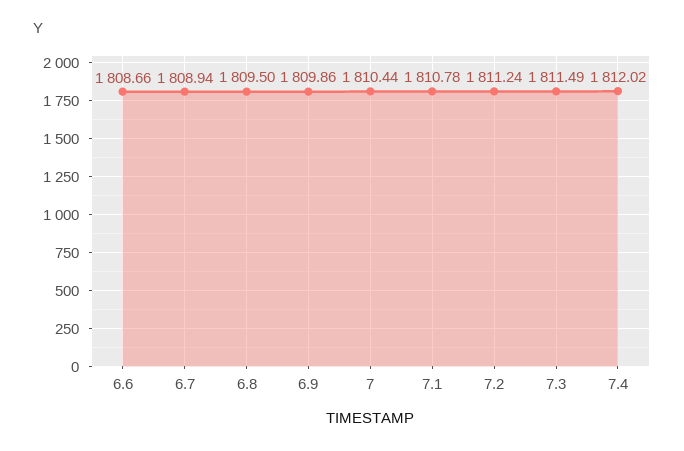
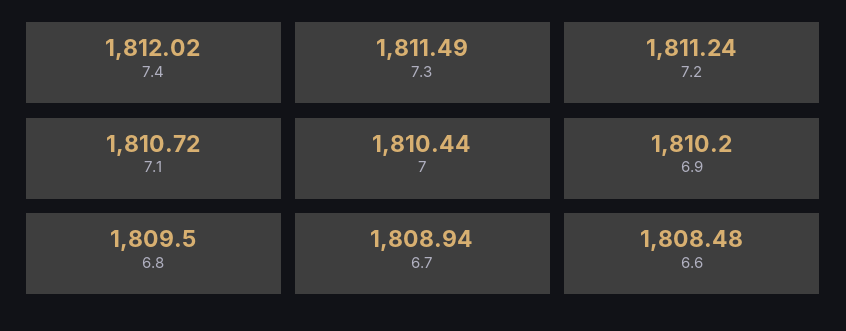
6.6: 1808.66 -> 1808.48
6.9: 1809.86 -> 1810.2
7.1: 1810.78 -> 1810.72

